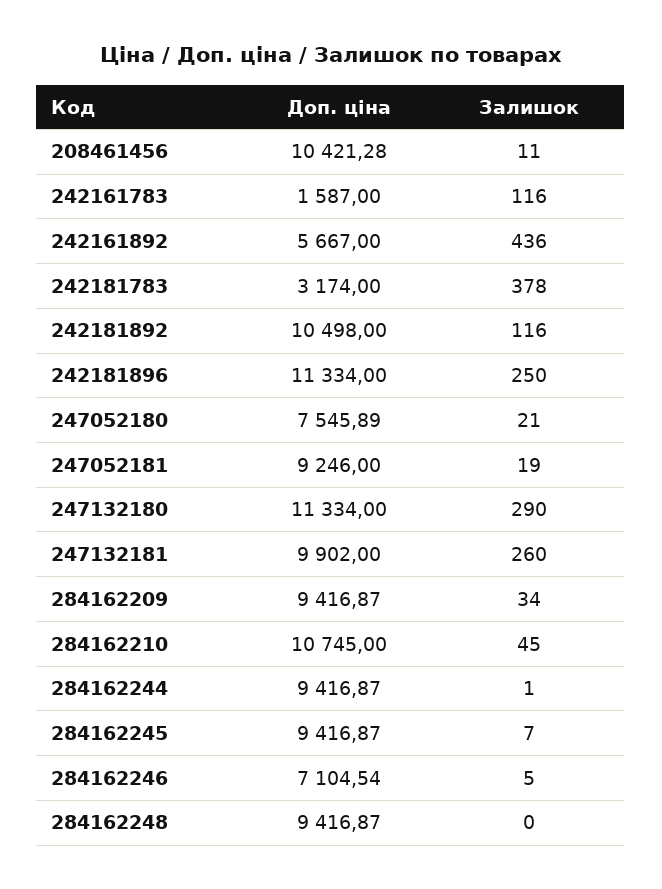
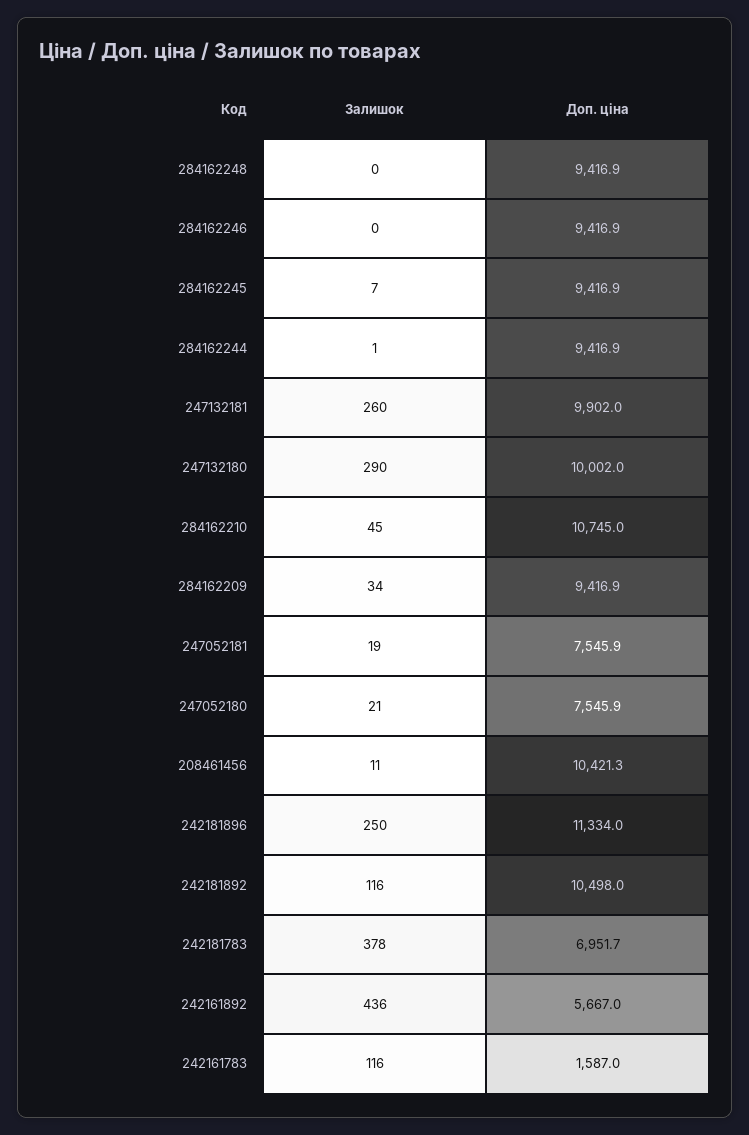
Доп. ціна, 242181783: 3174 -> 6951.7
Доп. ціна, 247052181: 9246 -> 7545.9
Доп. ціна, 247132180: 11334 -> 10002
Доп. ціна, 284162246: 7104.54 -> 9416.9
Залишок, 284162246: 5 -> 0

